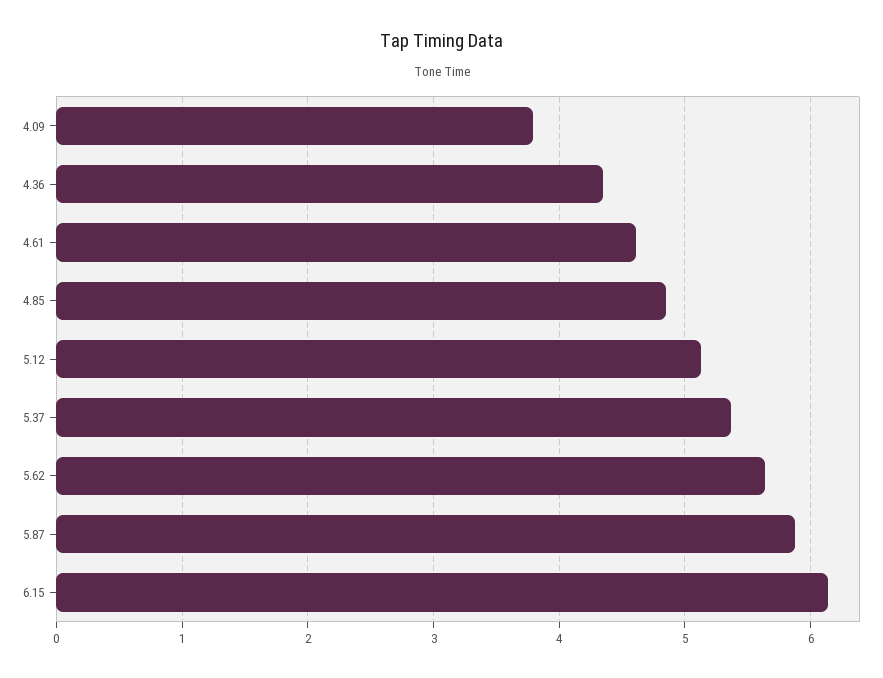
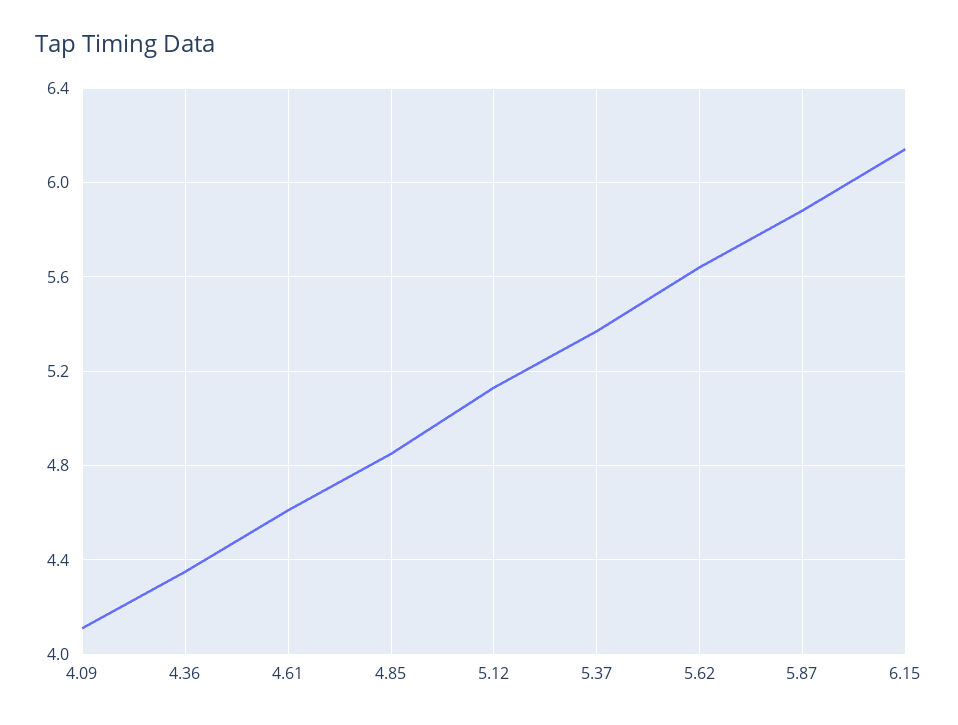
4.09: 3.8 -> 4.1

